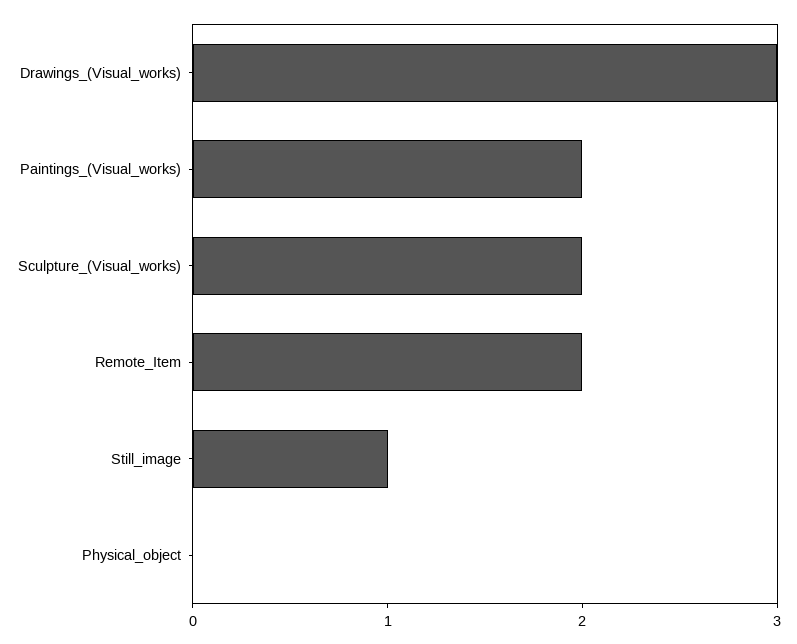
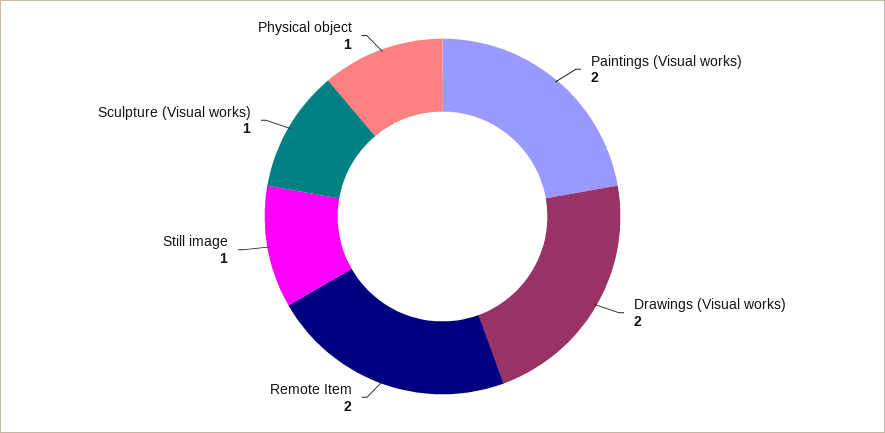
Drawings_(Visual_works): 3 -> 2
Sculpture_(Visual_works): 2 -> 1
Physical_object: 0 -> 1

